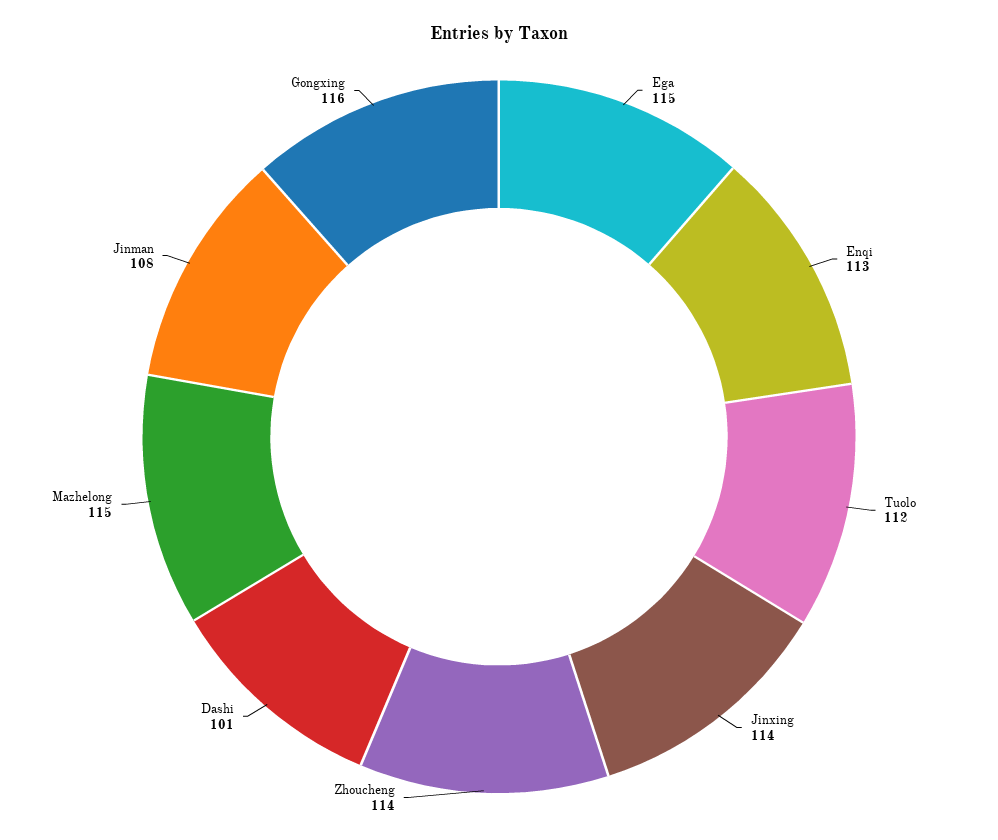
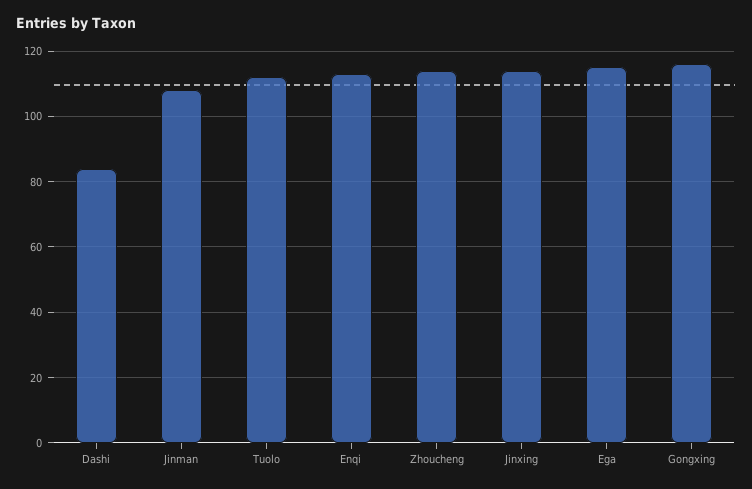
Dashi: 101 -> 85
Mazhelong: 115 -> none

